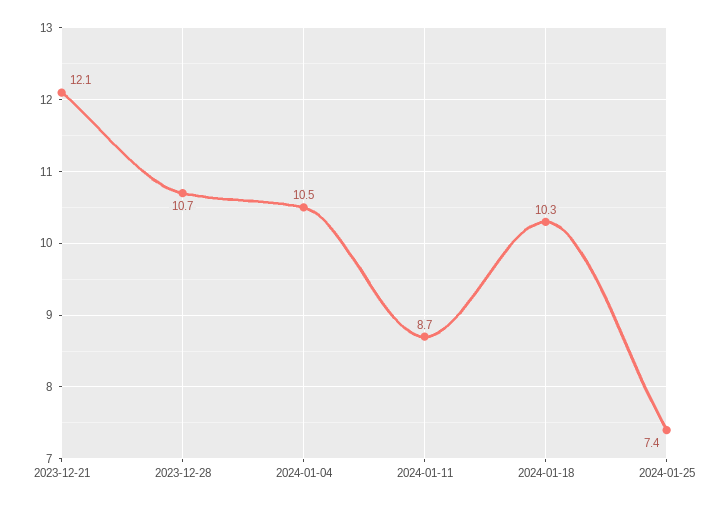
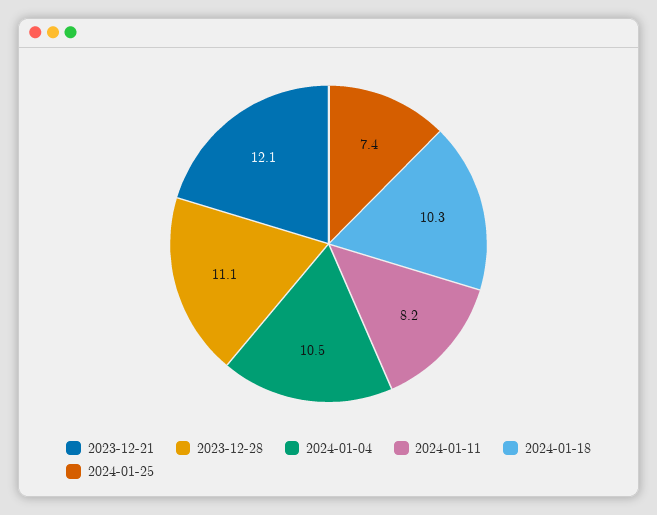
2023-12-28: 10.7 -> 11.1
2024-01-11: 8.7 -> 8.2

